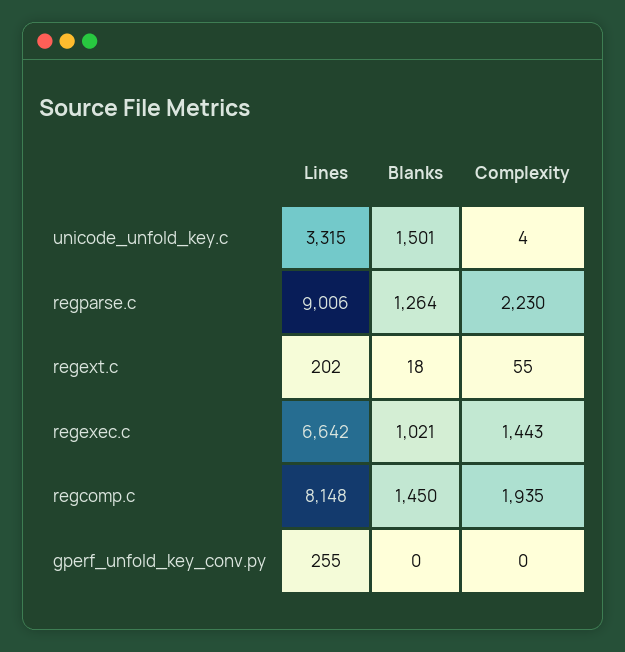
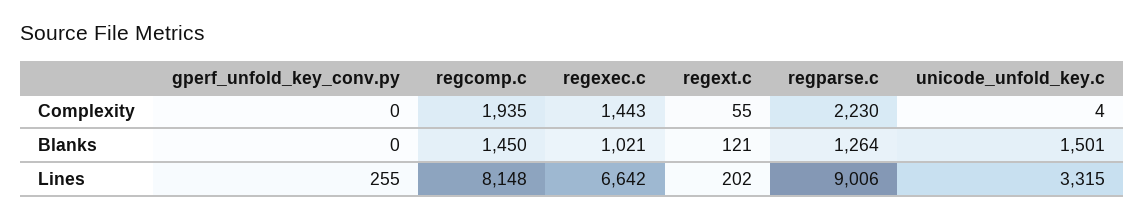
Blanks, regext.c: 18 -> 121

